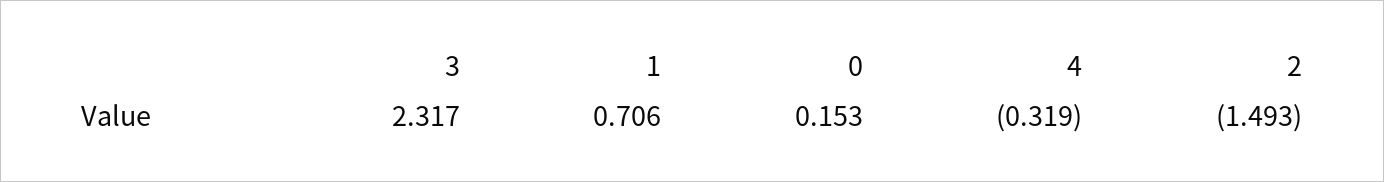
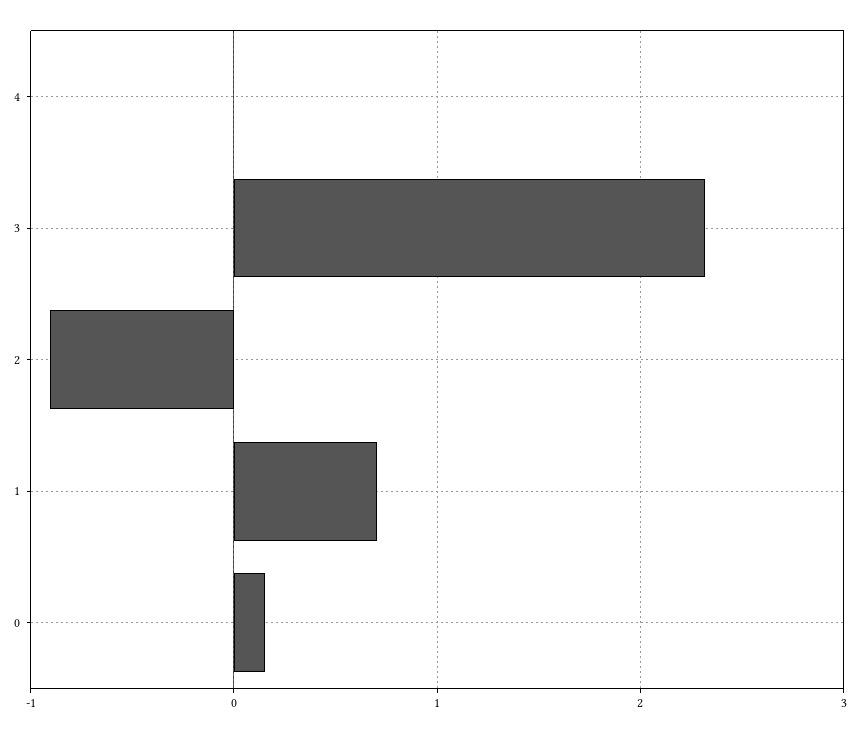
4: -0.319 -> 0
2: -1.493 -> -0.9

